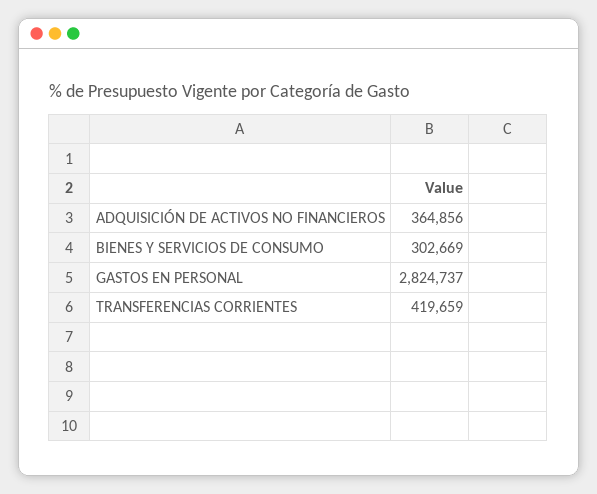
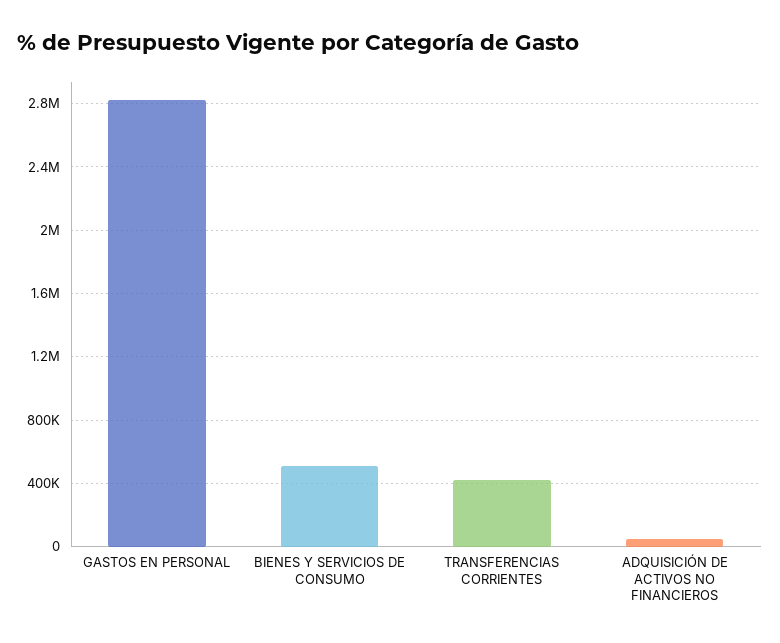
ADQUISICIÓN DE ACTIVOS NO FINANCIEROS: 364856 -> 50000
BIENES Y SERVICIOS DE CONSUMO: 302669 -> 500000

